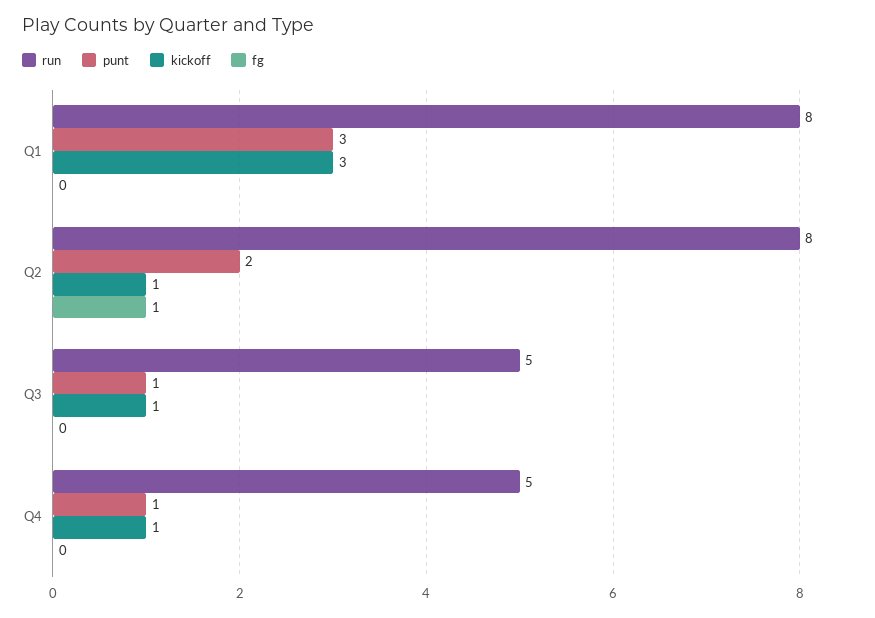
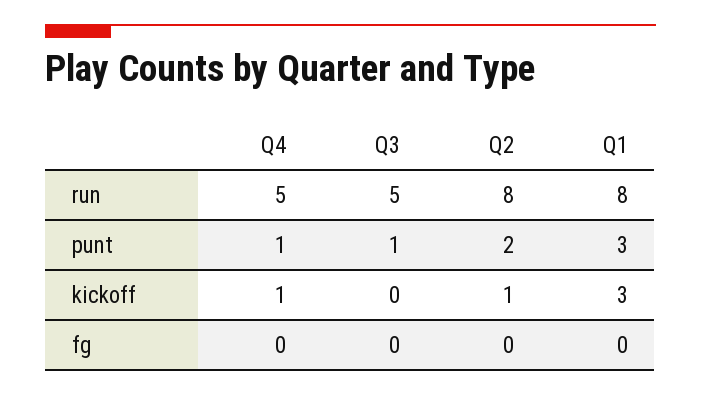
fg, Q2: 1 -> 0
kickoff, Q3: 1 -> 0

